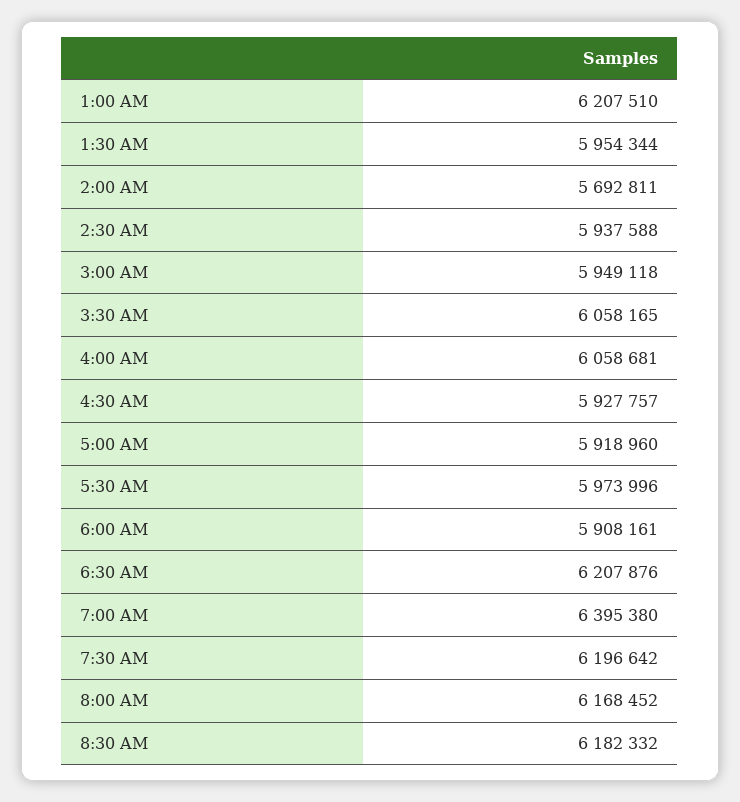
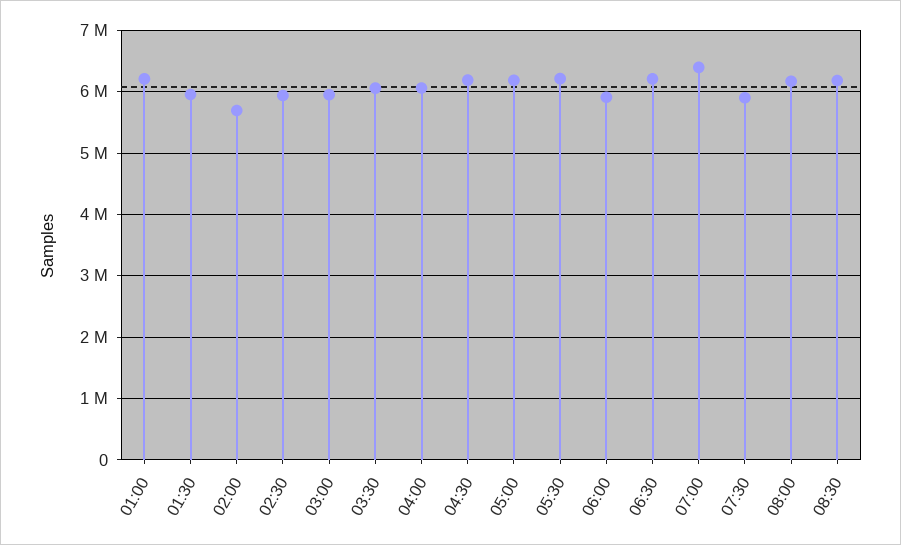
4:30 AM: 5927757 -> 6200000
5:00 AM: 5918960 -> 6200000
5:30 AM: 5973996 -> 6200000
7:30 AM: 6196642 -> 5900000

